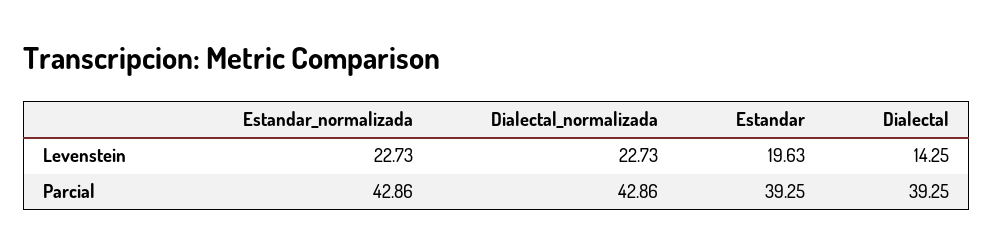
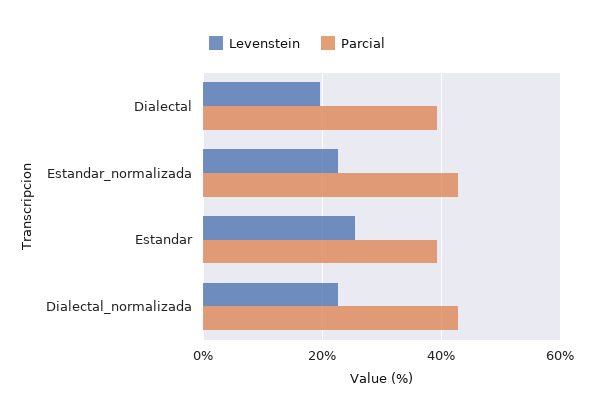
Levenstein, Estandar: 19.63 -> 26
Levenstein, Dialectal: 14.25 -> 20

